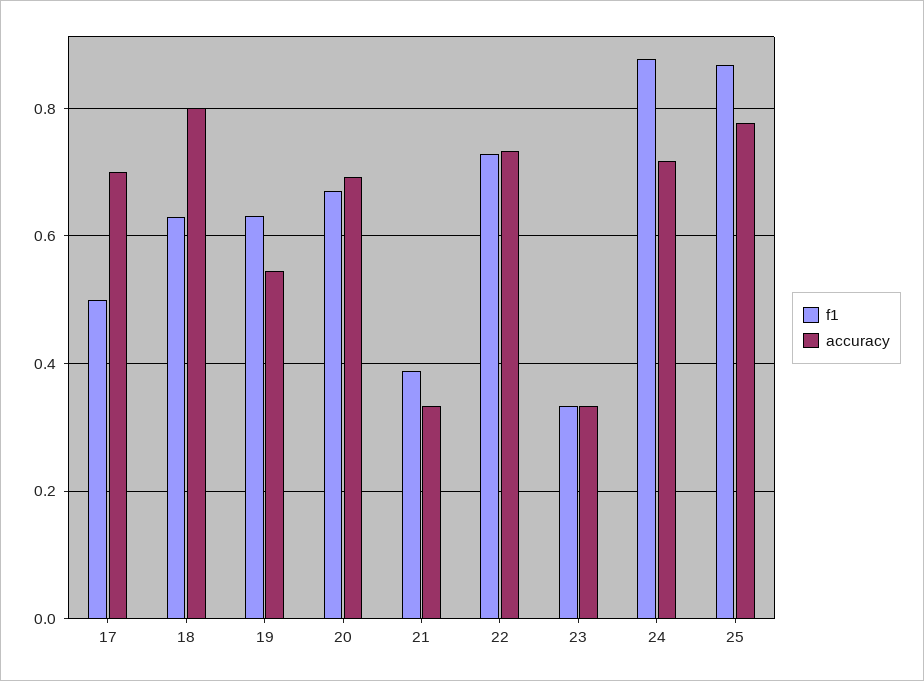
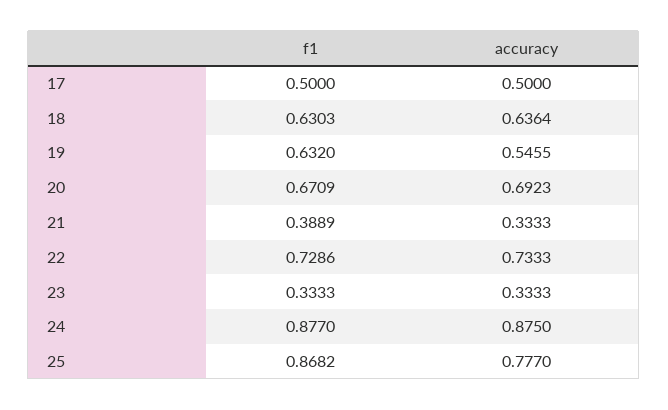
accuracy, 17: 0.7 -> 0.5
accuracy, 18: 0.8 -> 0.6364
accuracy, 24: 0.72 -> 0.875

